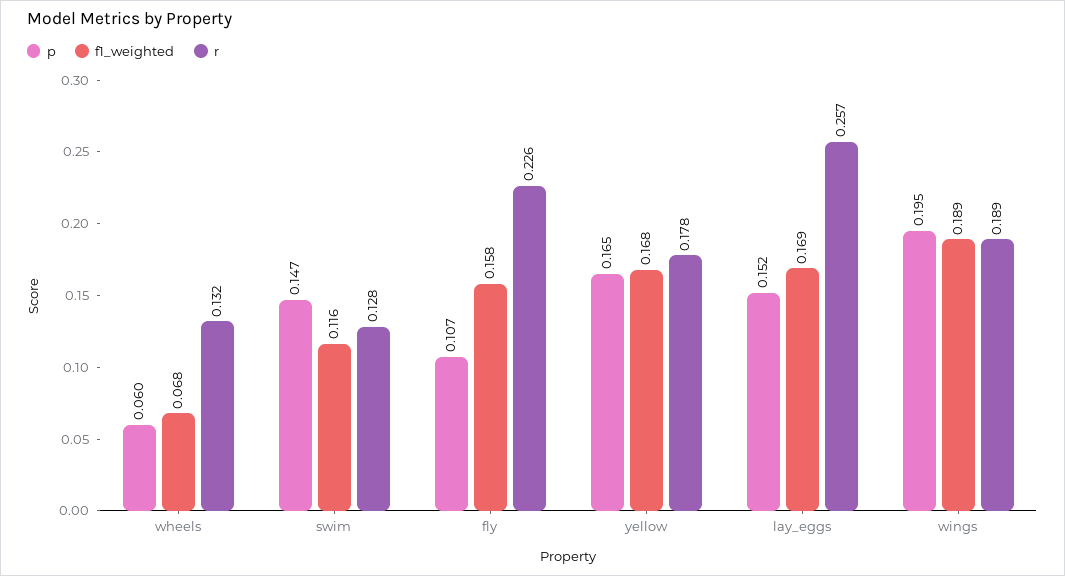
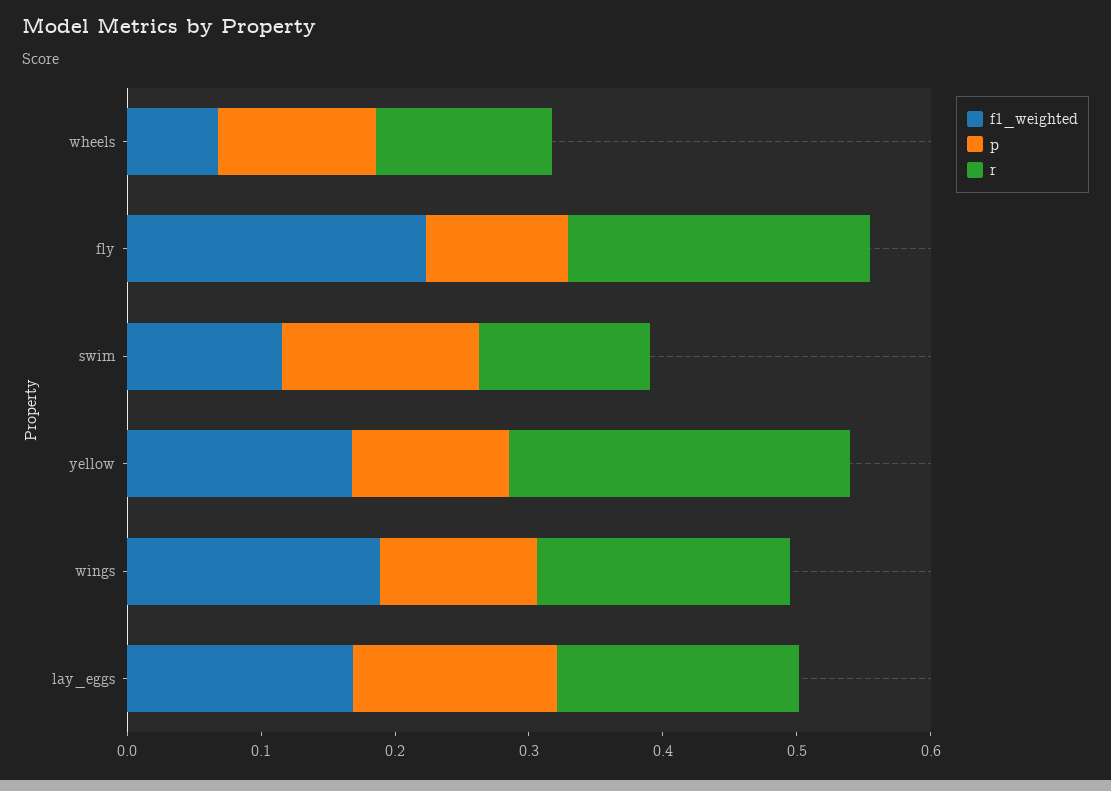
p, wheels: 0.06 -> 0.12
f1_weighted, fly: 0.158 -> 0.22
p, yellow: 0.165 -> 0.12
r, yellow: 0.178 -> 0.26
r, lay_eggs: 0.257 -> 0.18
p, wings: 0.195 -> 0.12

